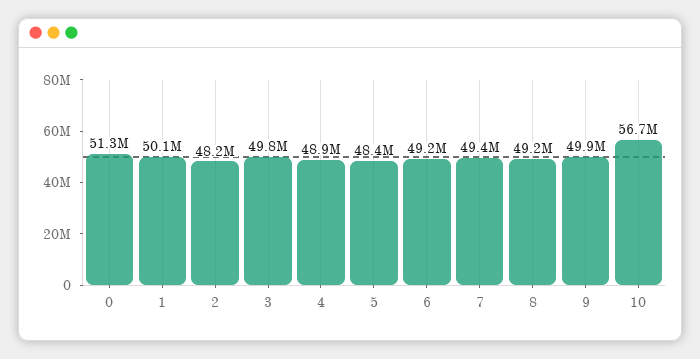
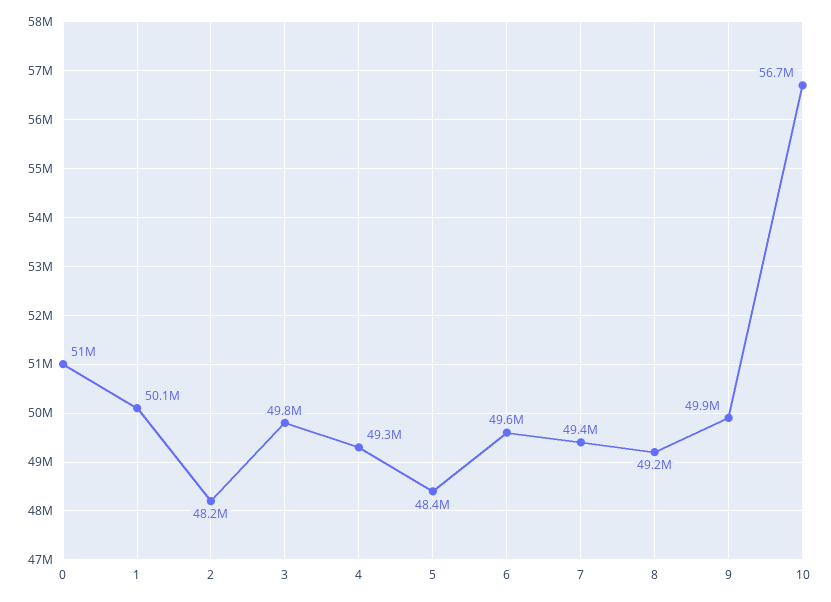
0: 51300000 -> 51000000
4: 48900000 -> 49300000
6: 49200000 -> 49600000

